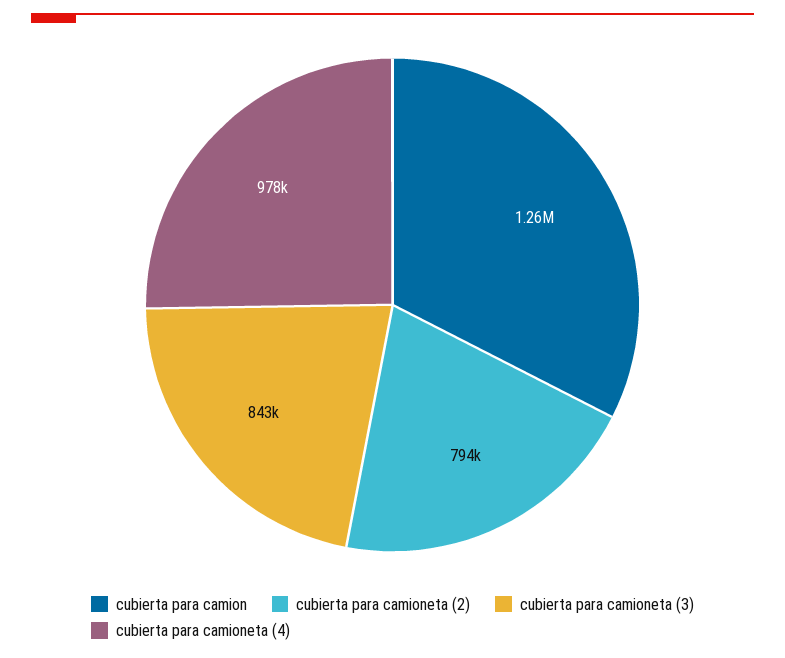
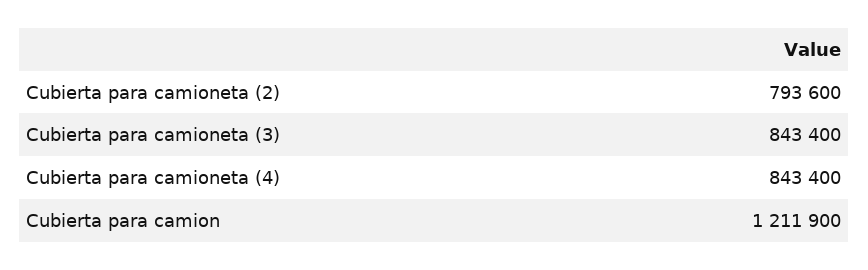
cubierta para camion: 1260000 -> 1211900
cubierta para camioneta (4): 978000 -> 843400

